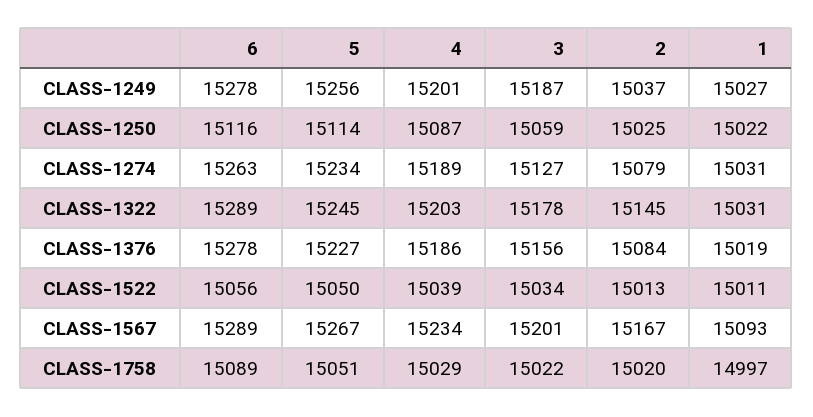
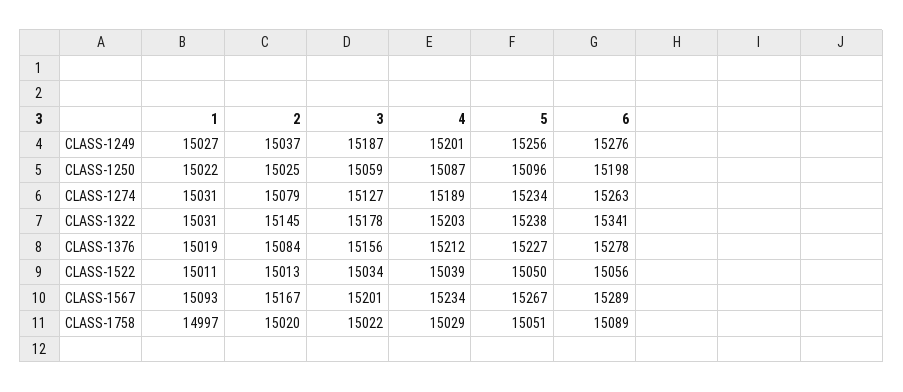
6, CLASS-1249: 15278 -> 15276
6, CLASS-1250: 15116 -> 15198
5, CLASS-1250: 15114 -> 15096
6, CLASS-1322: 15289 -> 15341
5, CLASS-1322: 15245 -> 15238
4, CLASS-1376: 15186 -> 15212

